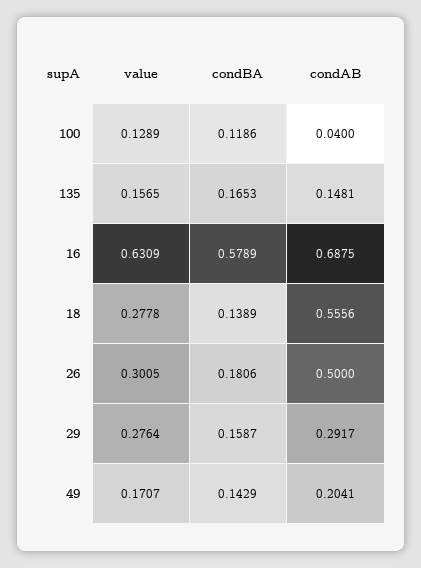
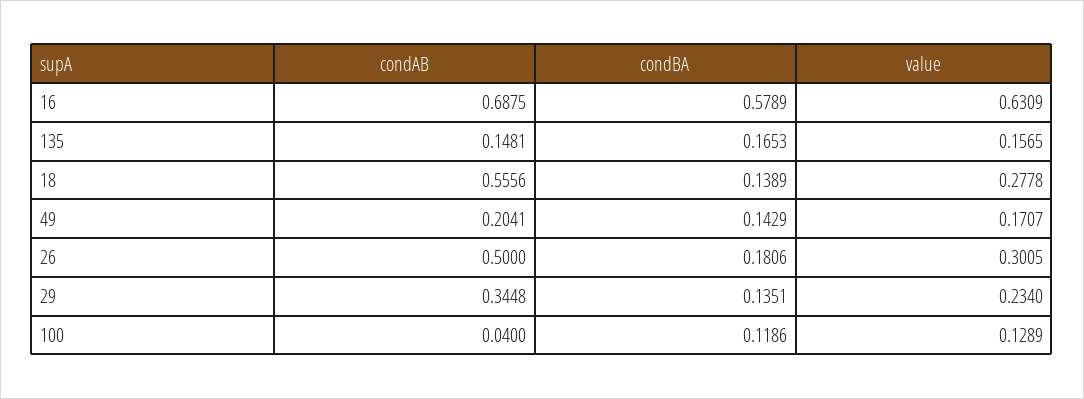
value, 29: 0.2764 -> 0.234
condBA, 29: 0.1587 -> 0.1351
condAB, 29: 0.2917 -> 0.3448

